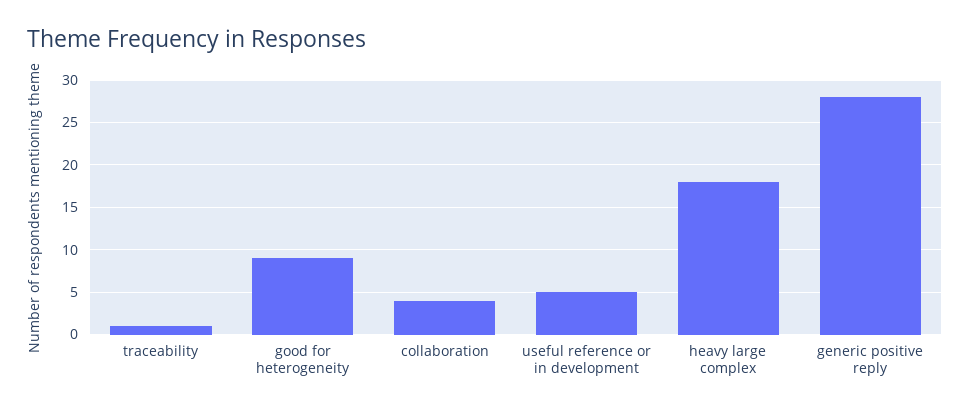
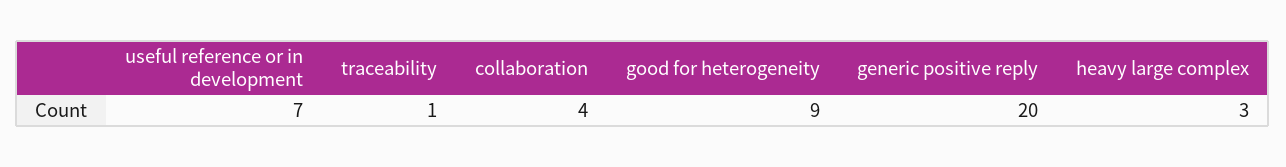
useful reference or in development: 5 -> 7
heavy large complex: 18 -> 3
generic positive reply: 28 -> 20

